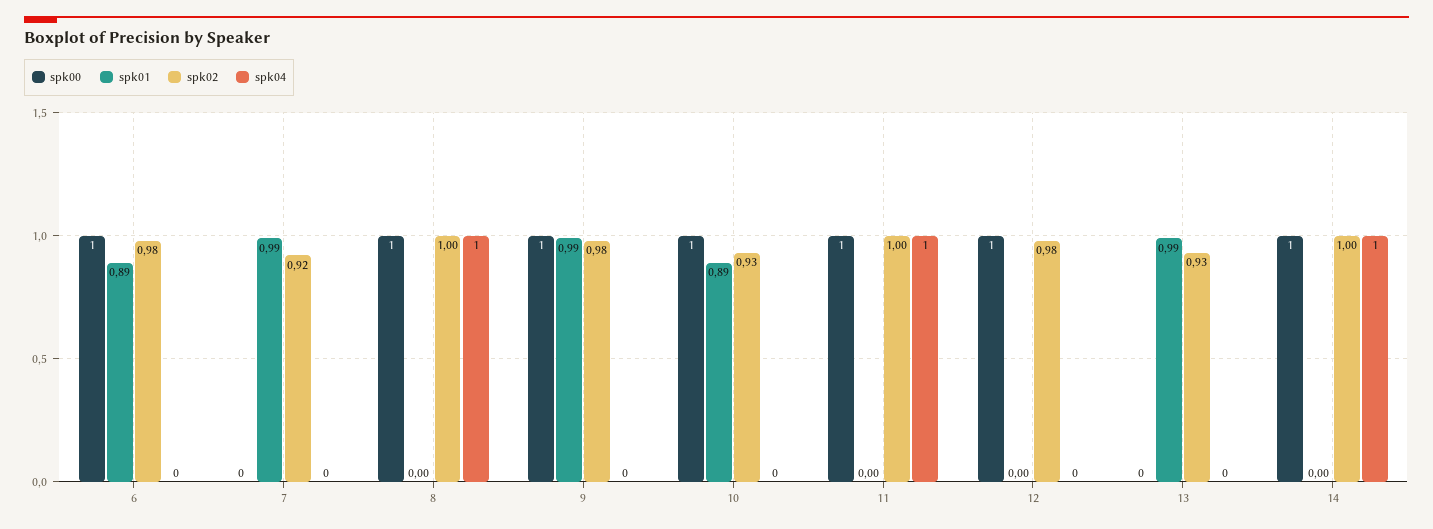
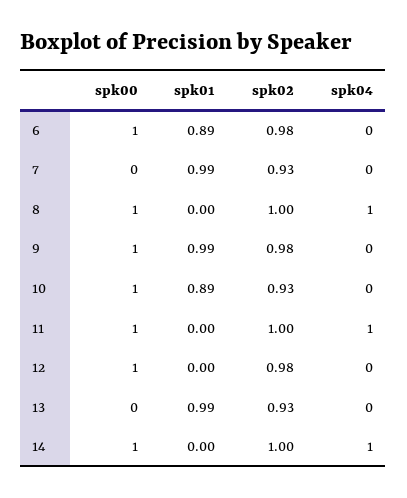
spk02, 7: 0.92 -> 0.93

